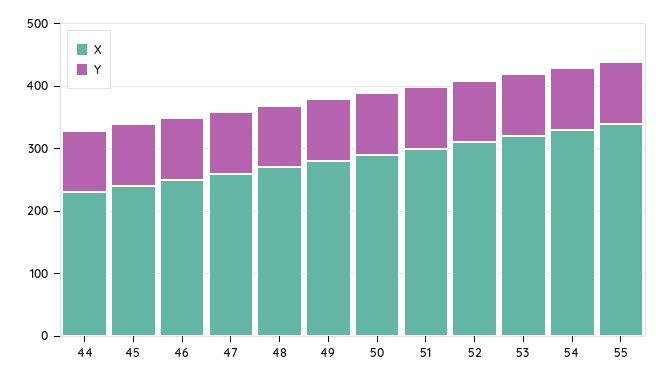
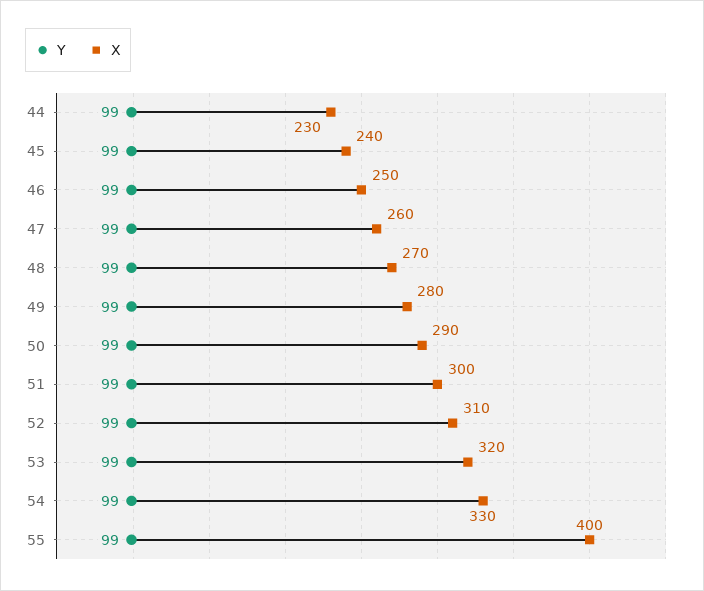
X, 55: 340 -> 400

